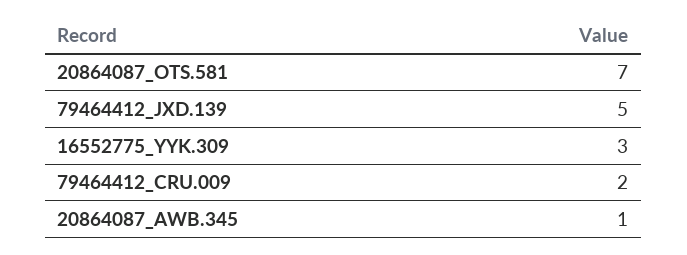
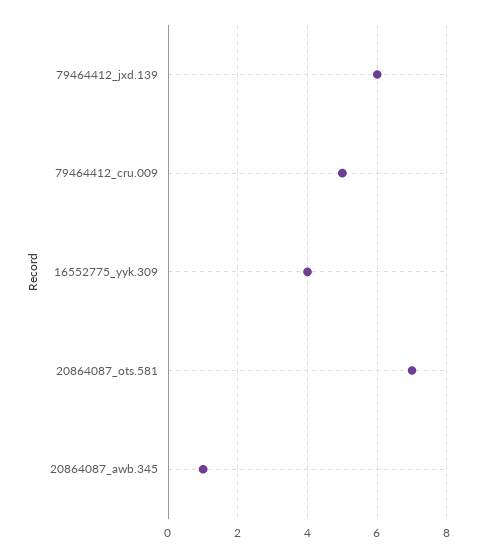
79464412_JXD.139: 5 -> 6
16552775_YYK.309: 3 -> 4
79464412_CRU.009: 2 -> 5

